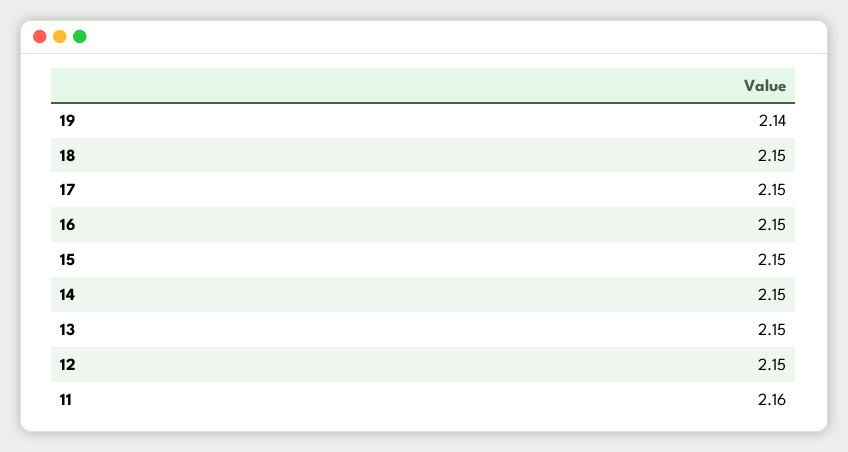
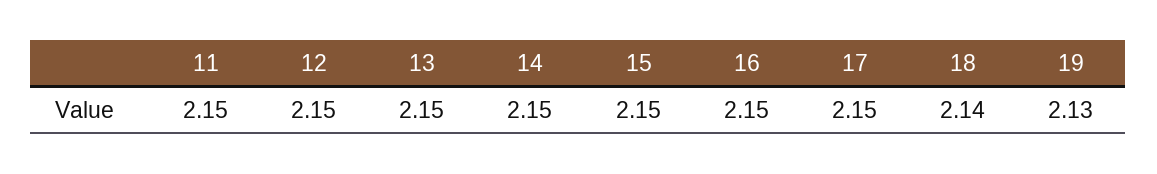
19: 2.14 -> 2.13
18: 2.15 -> 2.14
11: 2.16 -> 2.15

